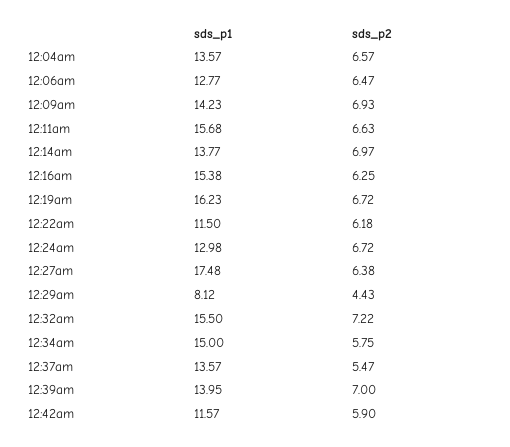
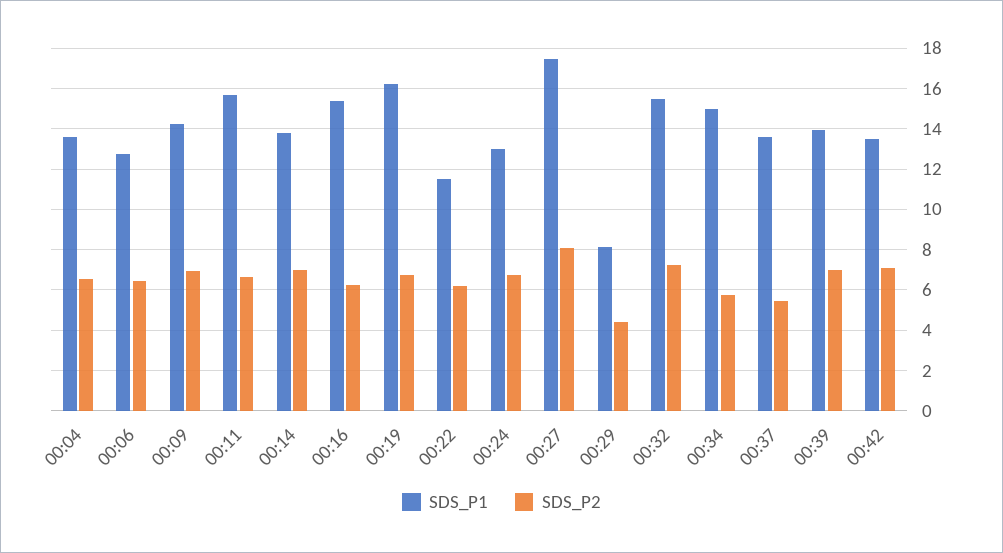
sds_p2, 12:27am: 6.38 -> 8
sds_p1, 12:42am: 11.57 -> 13.5
sds_p2, 12:42am: 5.9 -> 7

